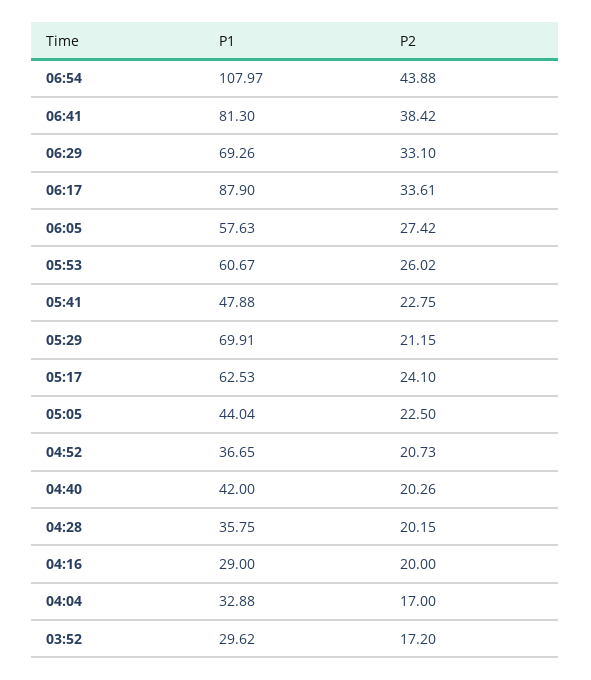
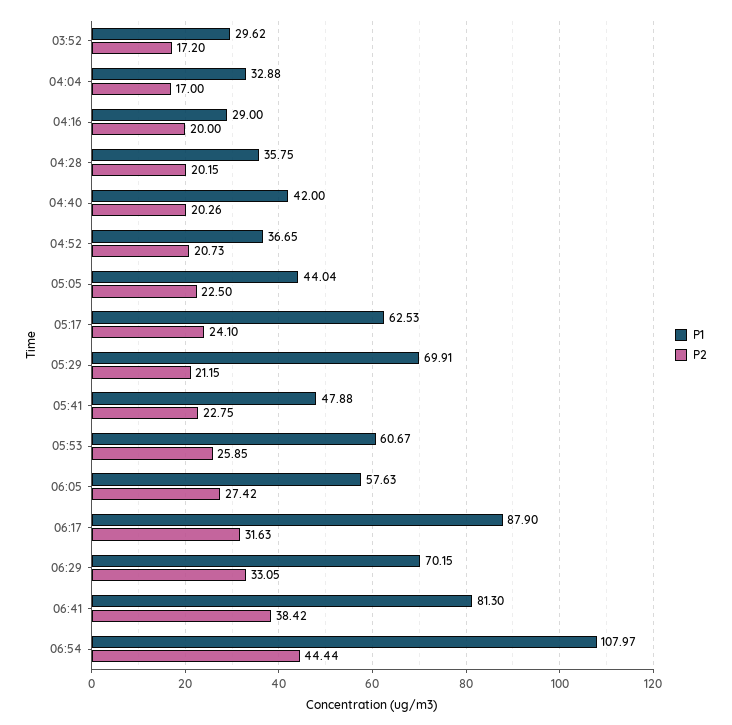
P2, 06:54: 43.88 -> 44.44
P1, 06:29: 69.26 -> 70.15
P2, 06:29: 33.1 -> 33.05
P2, 06:17: 33.61 -> 31.63
P2, 05:53: 26.02 -> 25.85

